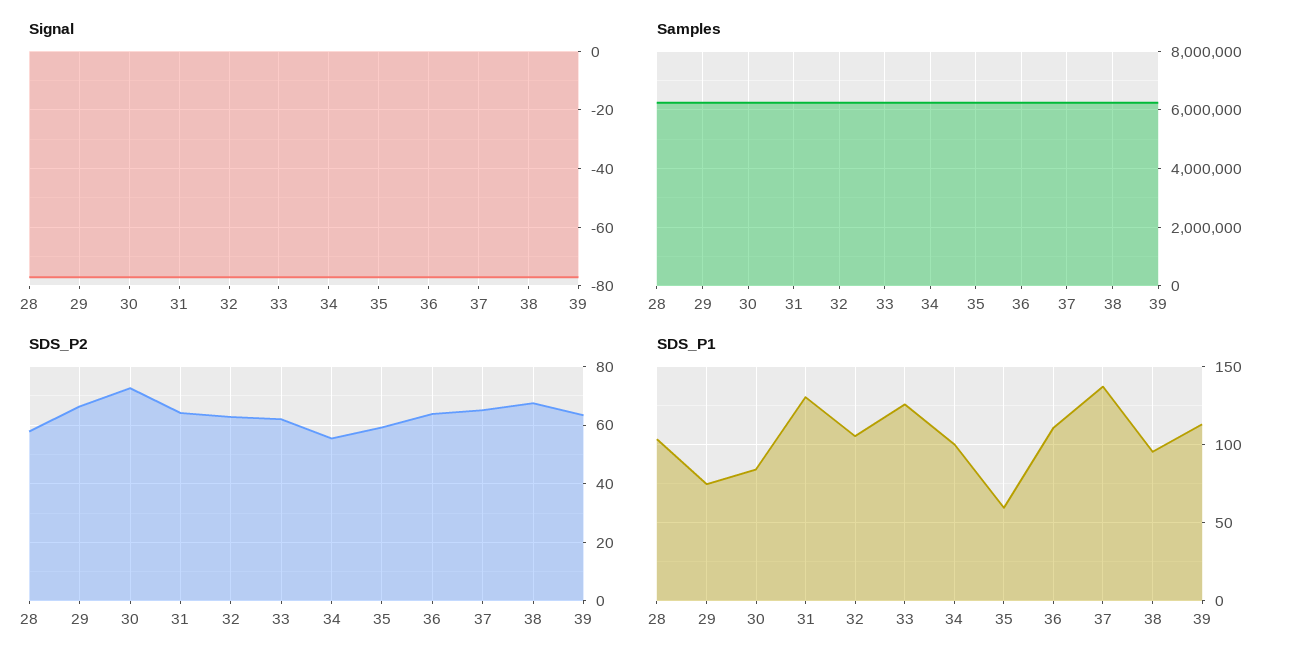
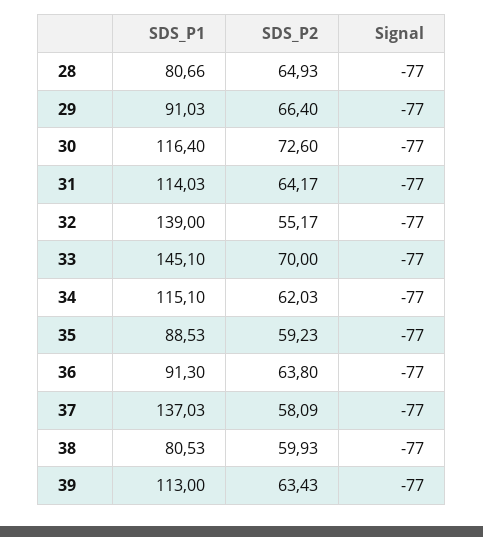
Samples, 28: 6250000 -> none
Samples, 29: 6250000 -> none
Samples, 30: 6250000 -> none
Samples, 31: 6250000 -> none
Samples, 32: 6250000 -> none
Samples, 33: 6250000 -> none
Samples, 34: 6250000 -> none
Samples, 35: 6250000 -> none
Samples, 36: 6250000 -> none
Samples, 37: 6250000 -> none
Samples, 38: 6250000 -> none
Samples, 39: 6250000 -> none
SDS_P2, 28: 57.5 -> 64.93
SDS_P2, 32: 62.5 -> 55.17
SDS_P2, 33: 62.5 -> 70
SDS_P2, 34: 55 -> 62.03
SDS_P2, 37: 65 -> 58.09
SDS_P2, 38: 67.5 -> 59.93
SDS_P1, 28: 105 -> 80.66
SDS_P1, 29: 75 -> 91.03
SDS_P1, 30: 85 -> 116.4
SDS_P1, 31: 130 -> 114.03
SDS_P1, 32: 105 -> 139
SDS_P1, 33: 125 -> 145.1
SDS_P1, 34: 100 -> 115.1
SDS_P1, 35: 60 -> 88.53
SDS_P1, 36: 110 -> 91.3
SDS_P1, 38: 95 -> 80.53

